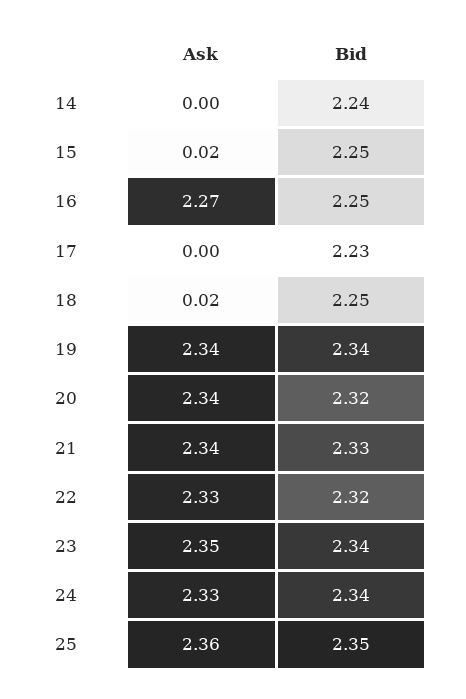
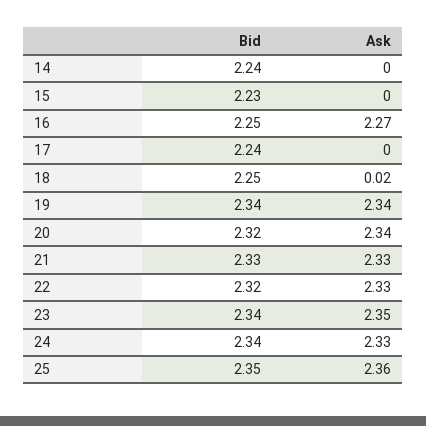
Ask, 15: 0.02 -> 0
Bid, 15: 2.25 -> 2.23
Bid, 17: 2.23 -> 2.24
Ask, 21: 2.34 -> 2.33

